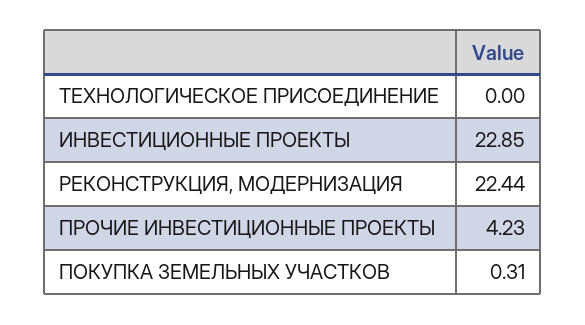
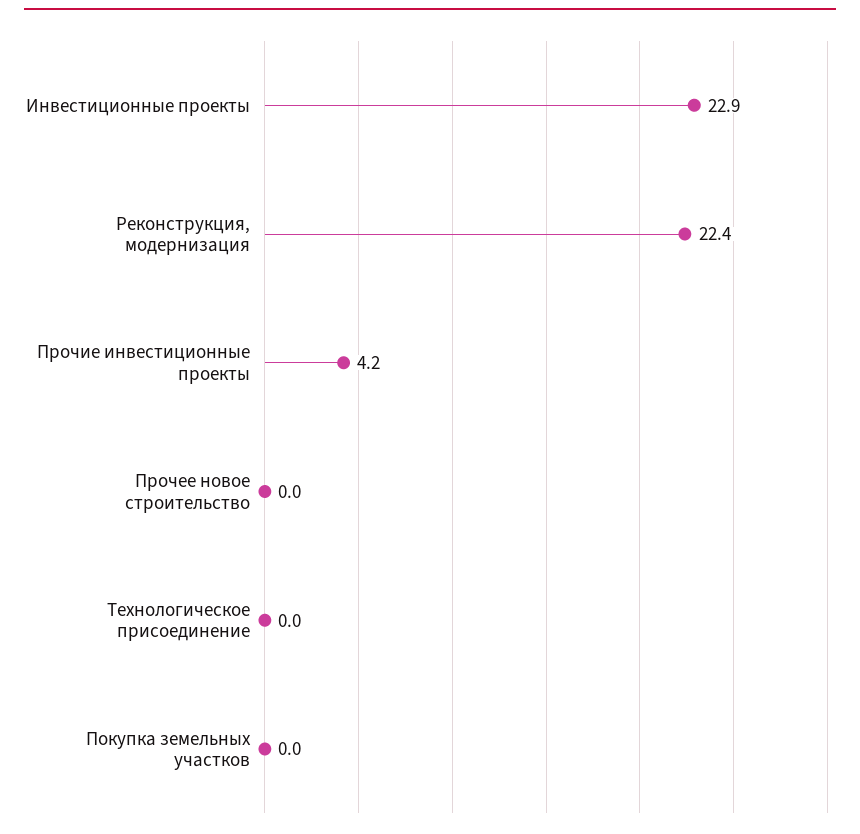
ПОКУПКА ЗЕМЕЛЬНЫХ УЧАСТКОВ: 0.31 -> 0
Прочее новое строительство: none -> 0

